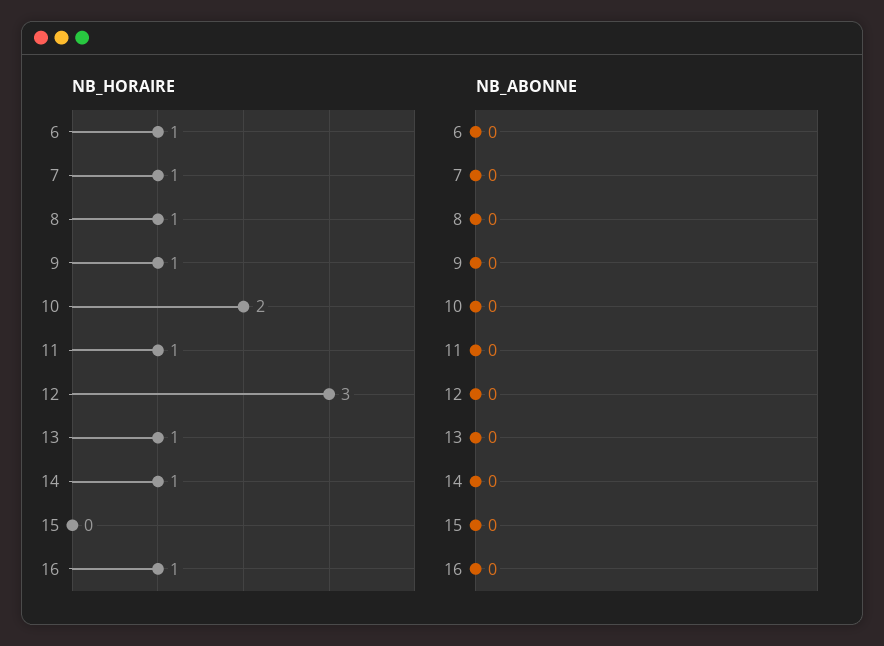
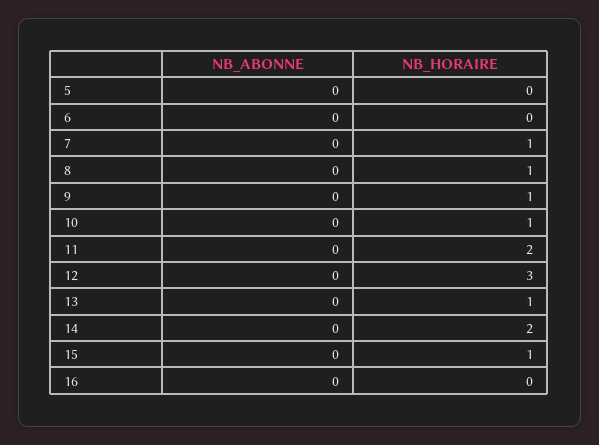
NB_HORAIRE, 6: 1 -> 0
NB_HORAIRE, 10: 2 -> 1
NB_HORAIRE, 11: 1 -> 2
NB_HORAIRE, 14: 1 -> 2
NB_HORAIRE, 15: 0 -> 1
NB_HORAIRE, 16: 1 -> 0
NB_ABONNE, 5: none -> 0
NB_HORAIRE, 5: none -> 0

